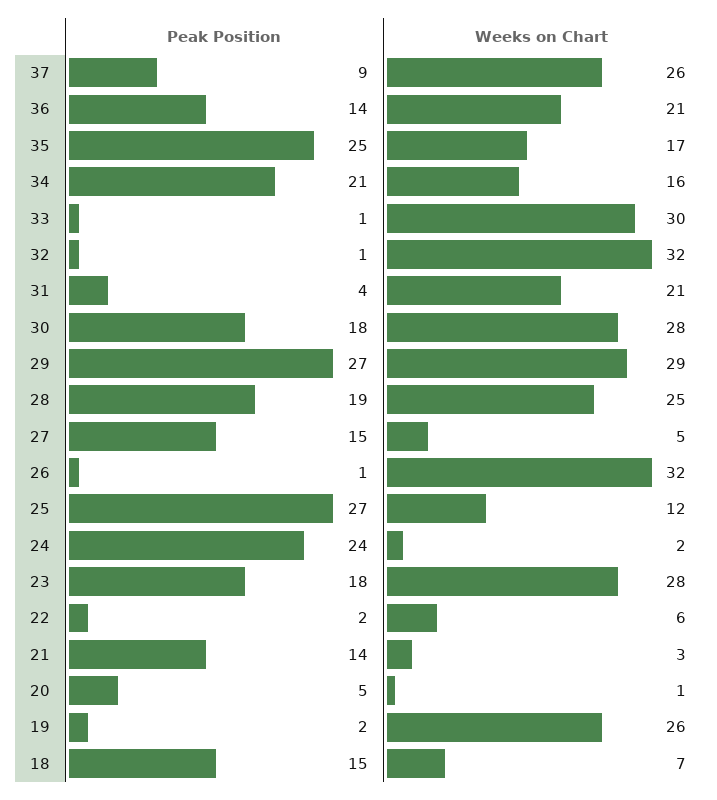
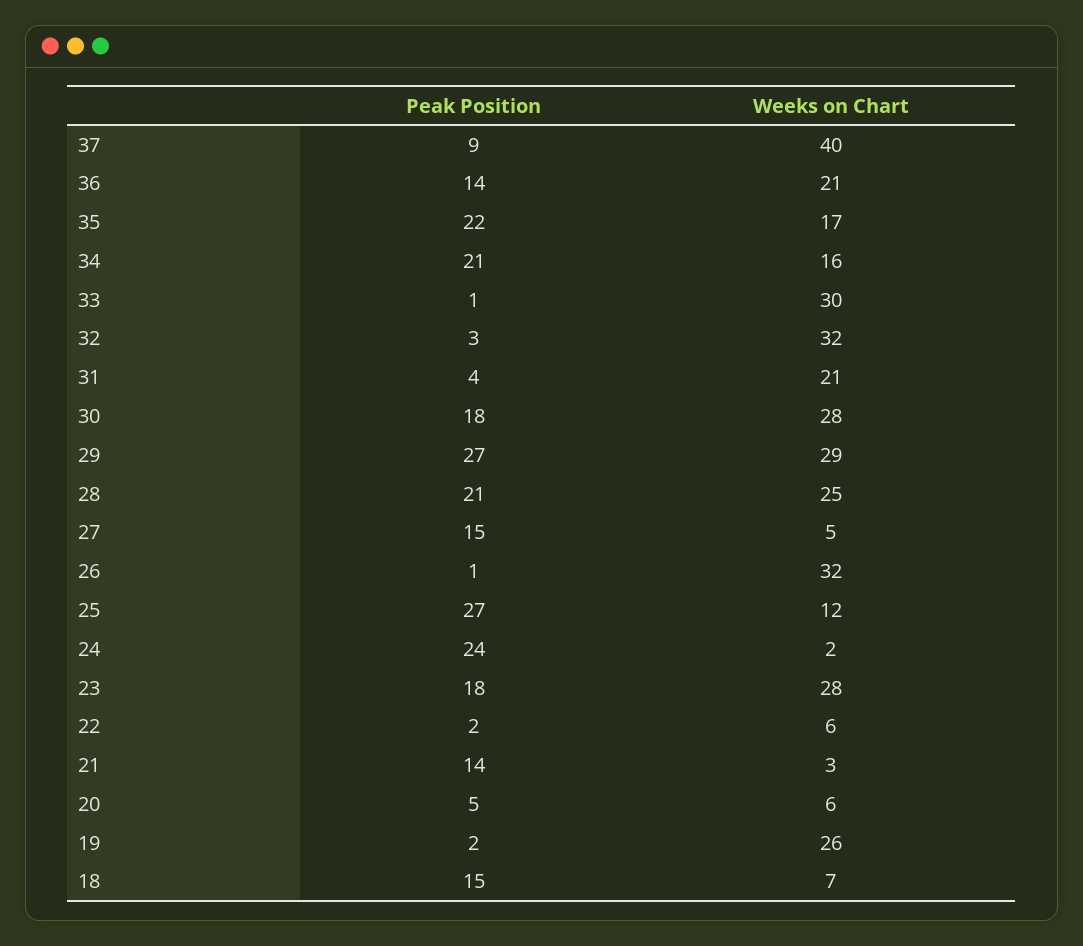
Weeks on Chart, 37: 26 -> 40
Peak Position, 35: 25 -> 22
Peak Position, 32: 1 -> 3
Peak Position, 28: 19 -> 21
Weeks on Chart, 20: 1 -> 6

